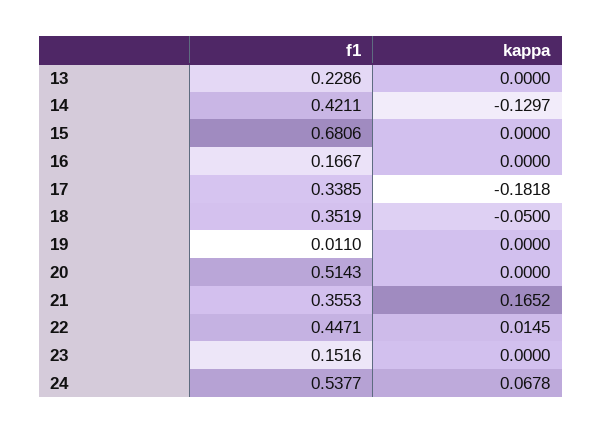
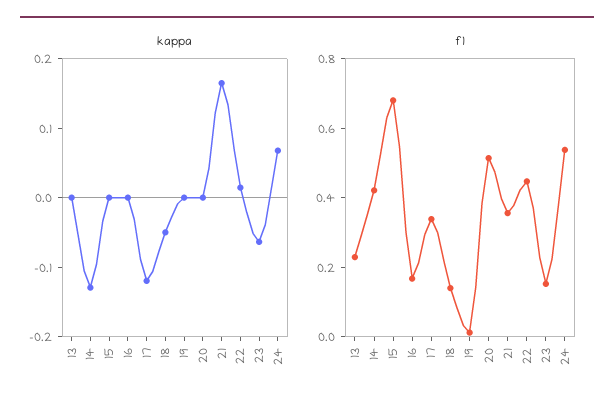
kappa, 17: -0.1818 -> -0.12
f1, 18: 0.3519 -> 0.15
kappa, 23: 0 -> -0.06

